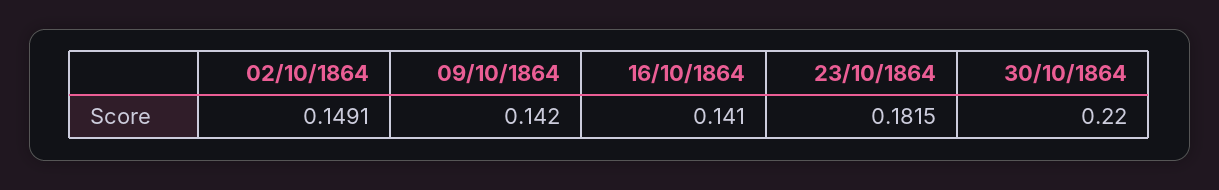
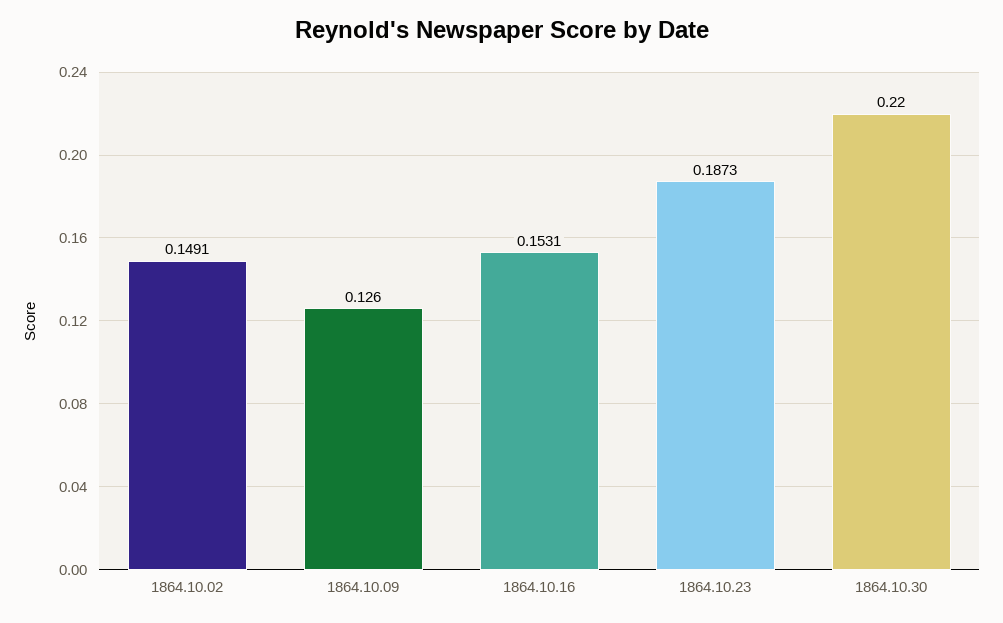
09/10/1864: 0.142 -> 0.126
16/10/1864: 0.141 -> 0.1531
23/10/1864: 0.1815 -> 0.1873

